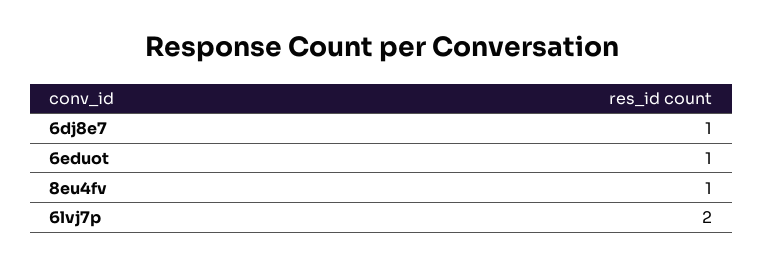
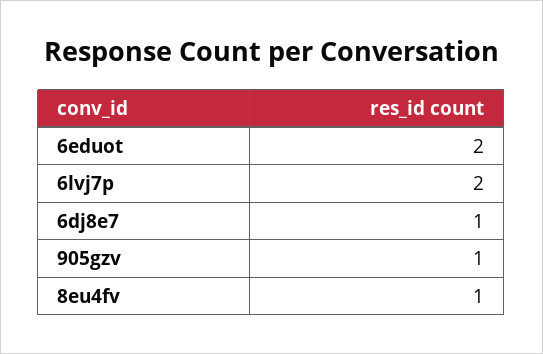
6eduot: 1 -> 2
905gzv: none -> 1

